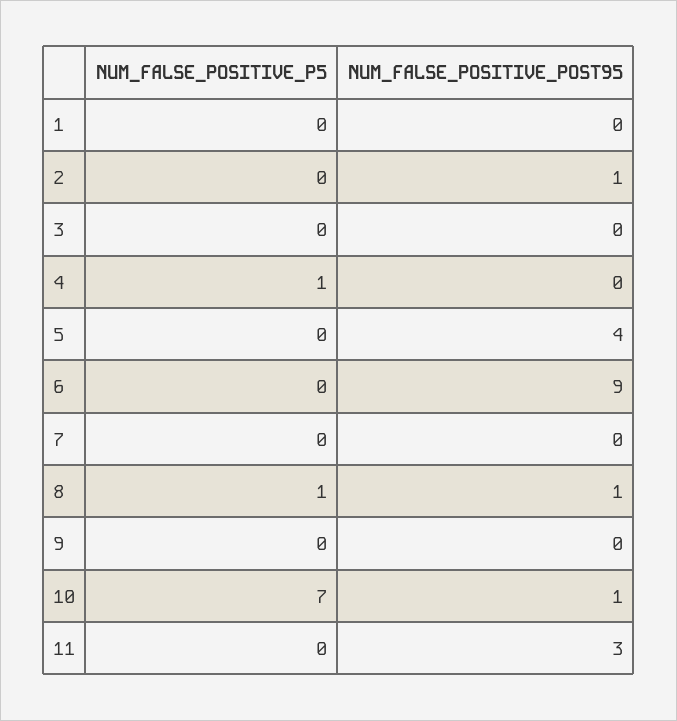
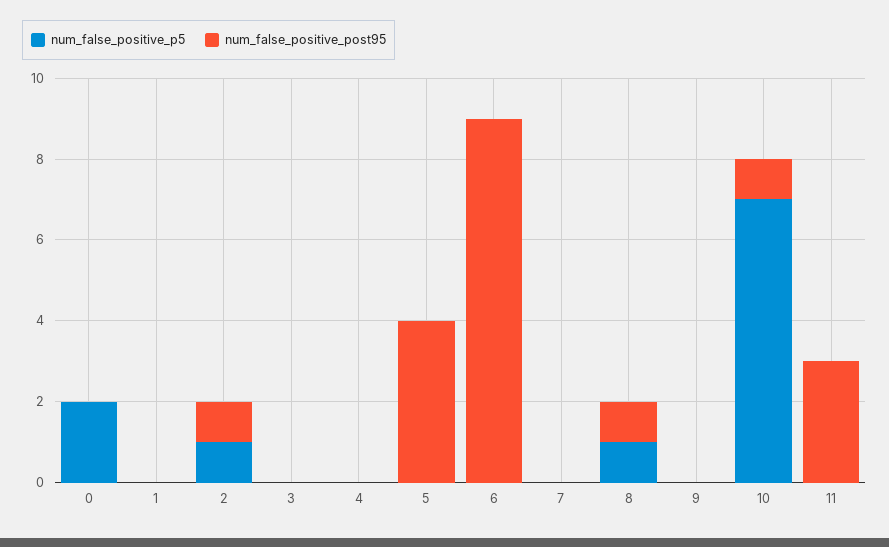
NUM_FALSE_POSITIVE_P5, 2: 0 -> 1
NUM_FALSE_POSITIVE_P5, 4: 1 -> 0
NUM_FALSE_POSITIVE_P5, 0: none -> 2
NUM_FALSE_POSITIVE_POST95, 0: none -> 0

